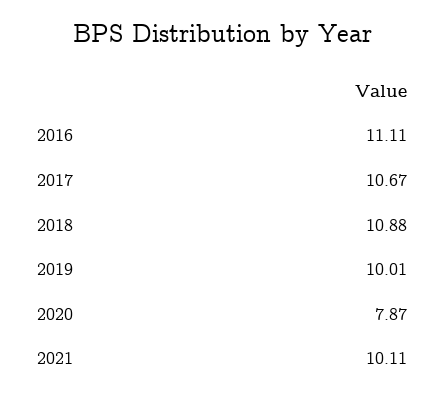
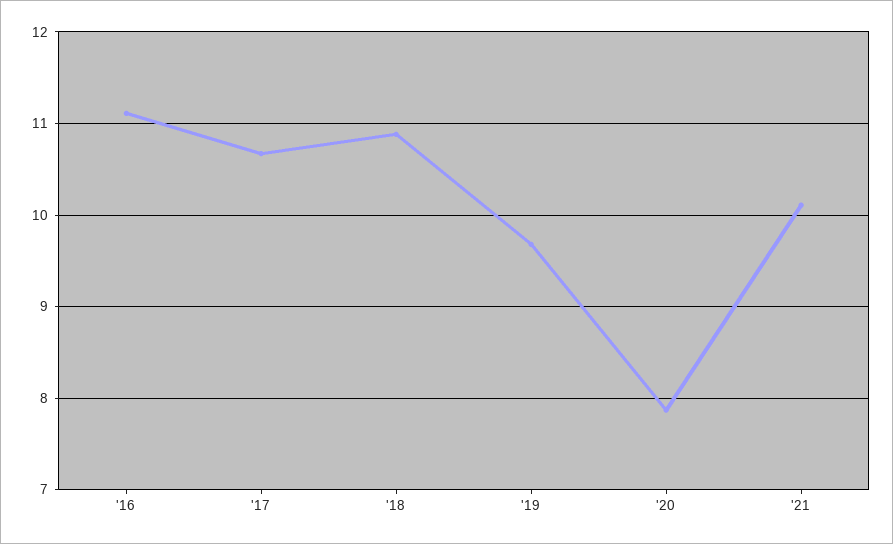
2019: 10.01 -> 9.7

